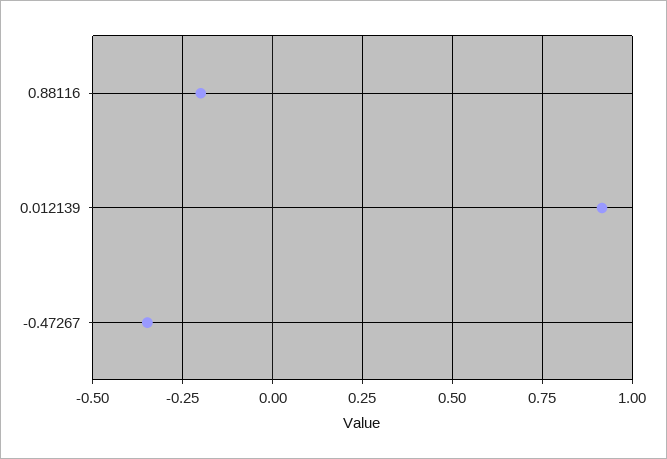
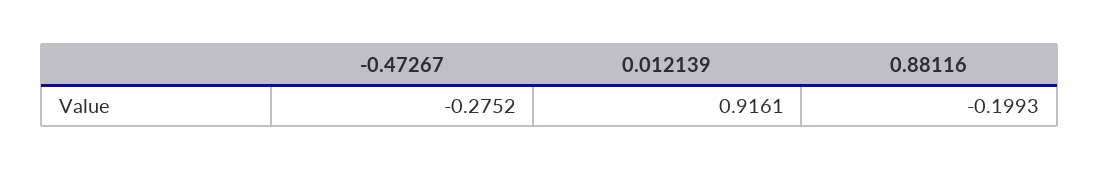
-0.47267: -0.35 -> -0.2752

